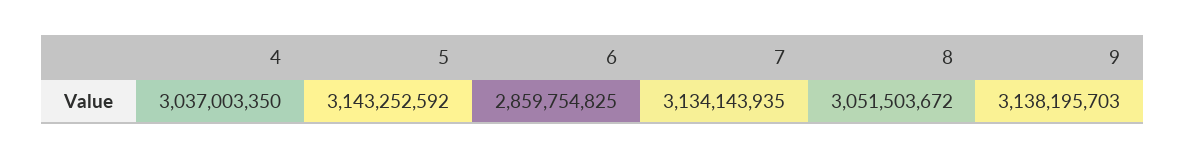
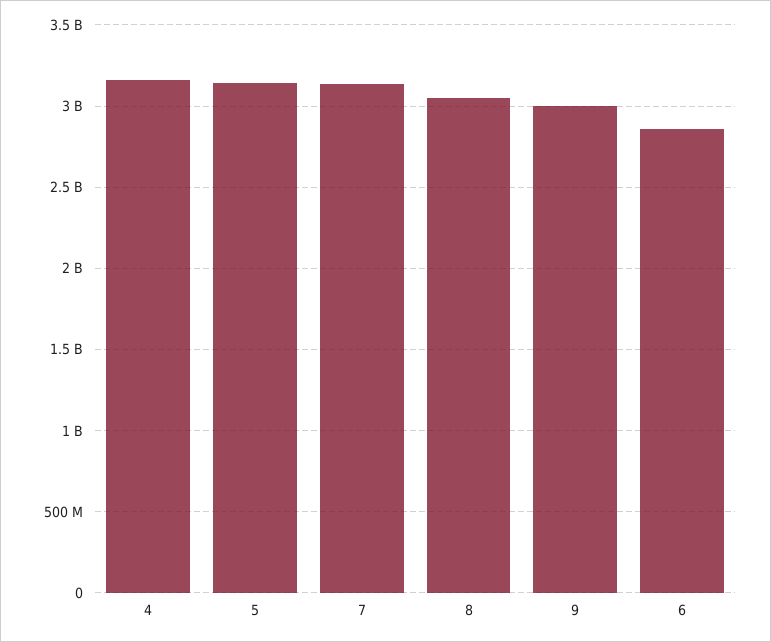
4: 3037003350 -> 3150000000
9: 3138195703 -> 3000000000

